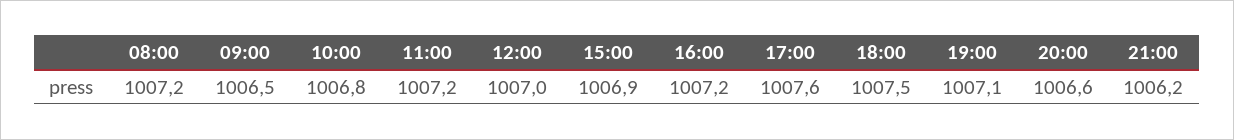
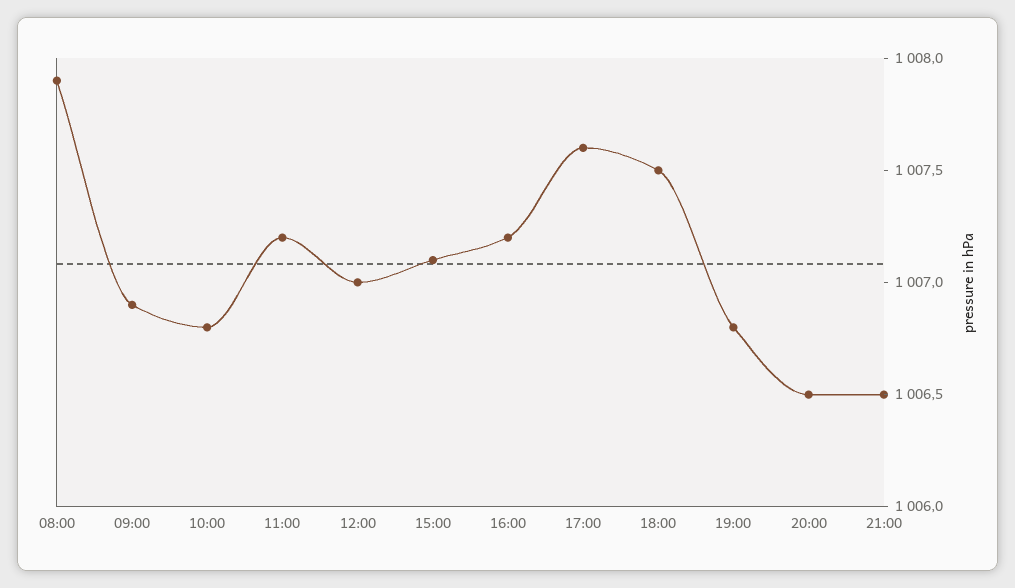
08:00: 1007.2 -> 1007.9
09:00: 1006.5 -> 1006.9
15:00: 1006.9 -> 1007.1
19:00: 1007.1 -> 1006.8
20:00: 1006.6 -> 1006.5
21:00: 1006.2 -> 1006.5

